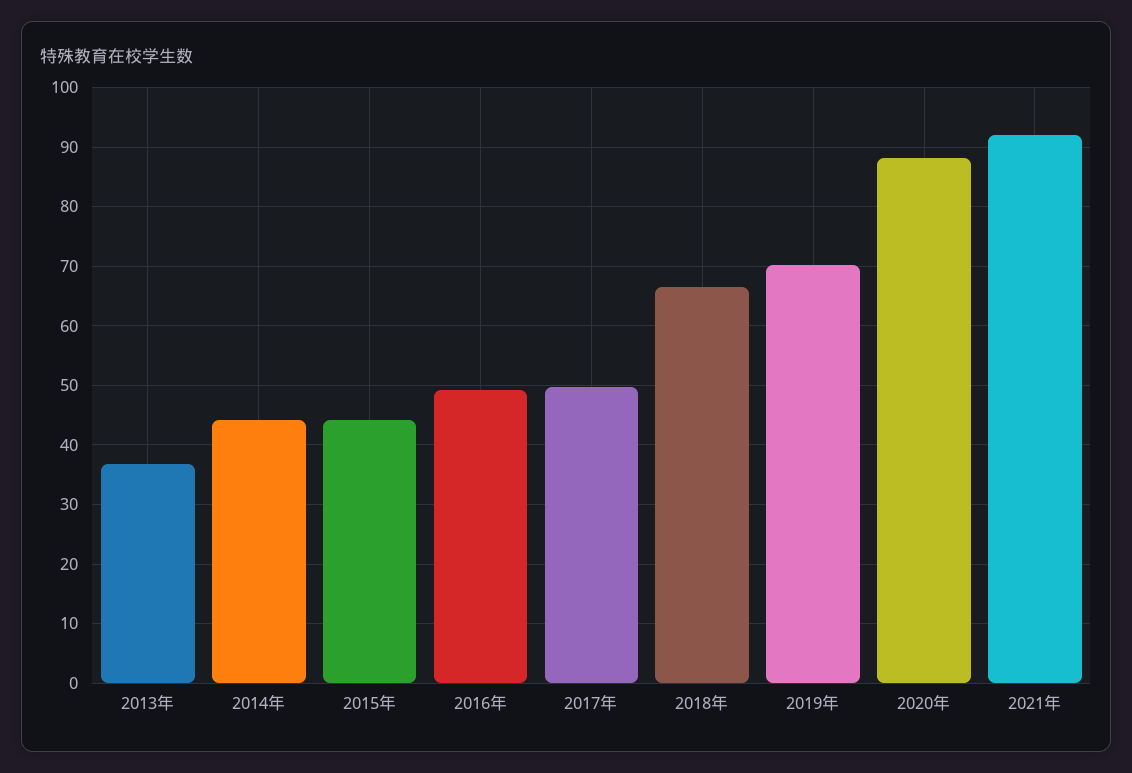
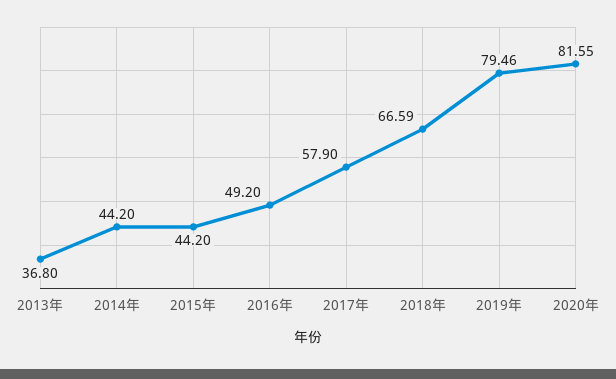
2017年: 50 -> 57.9
2019年: 70 -> 79.46
2020年: 88 -> 81.55
2021年: 92 -> none

